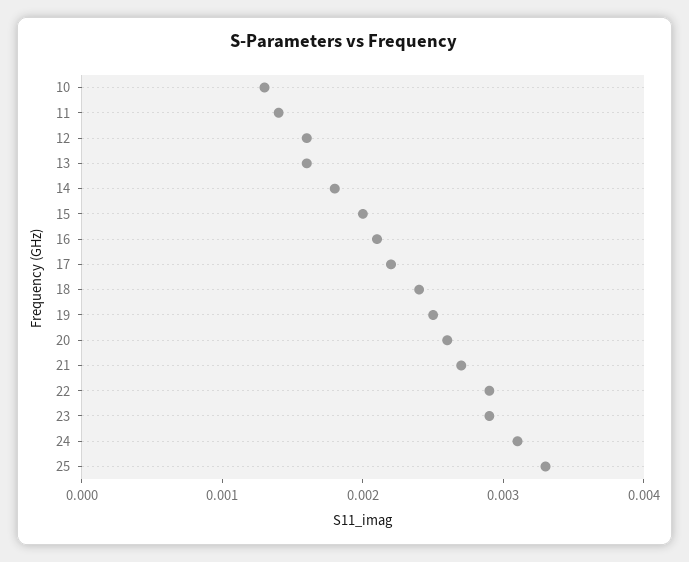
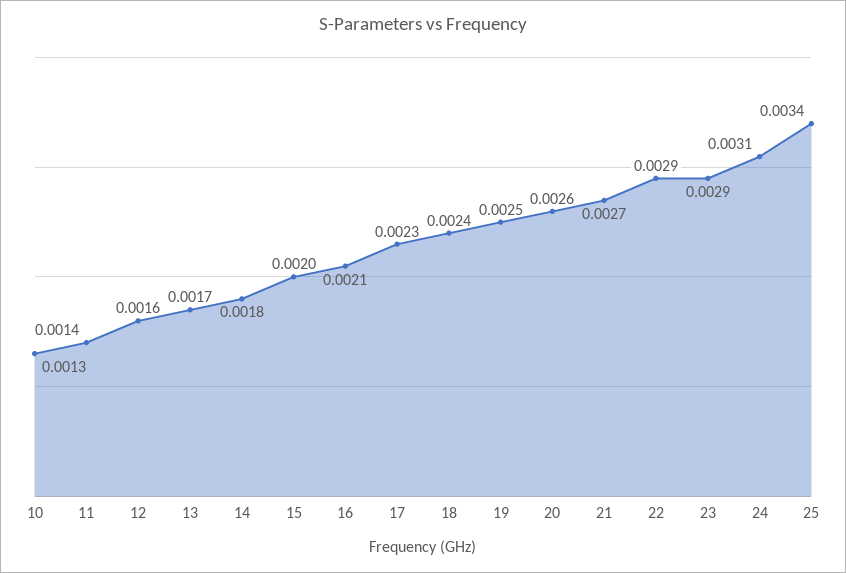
13: 0.0016 -> 0.0017
17: 0.0022 -> 0.0023
25: 0.0033 -> 0.0034

